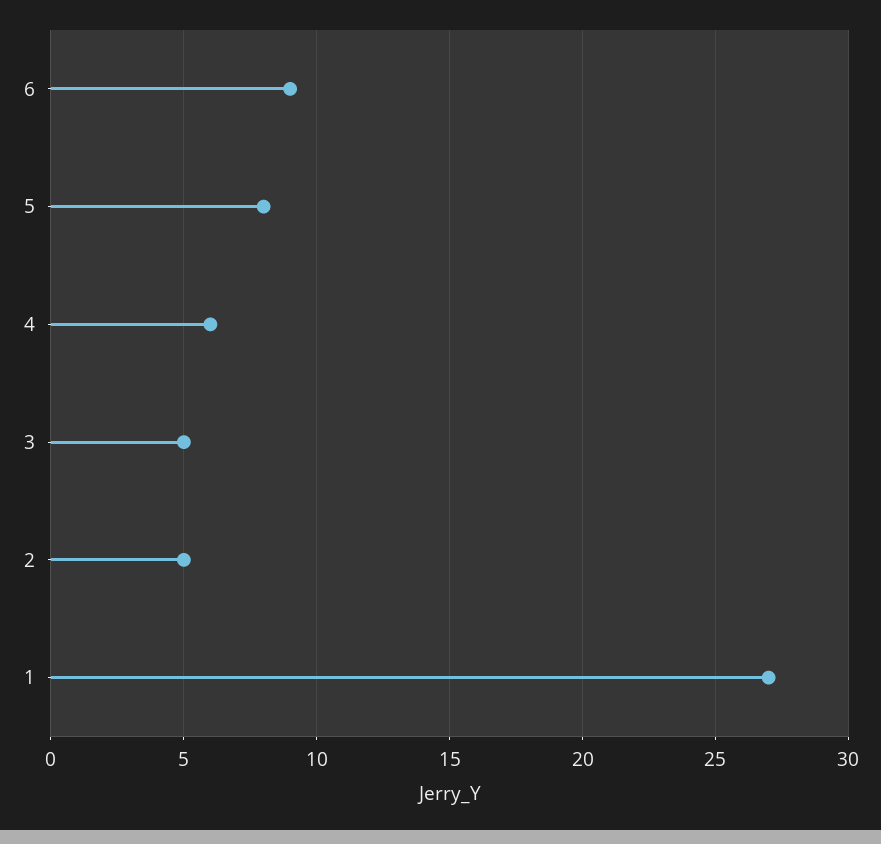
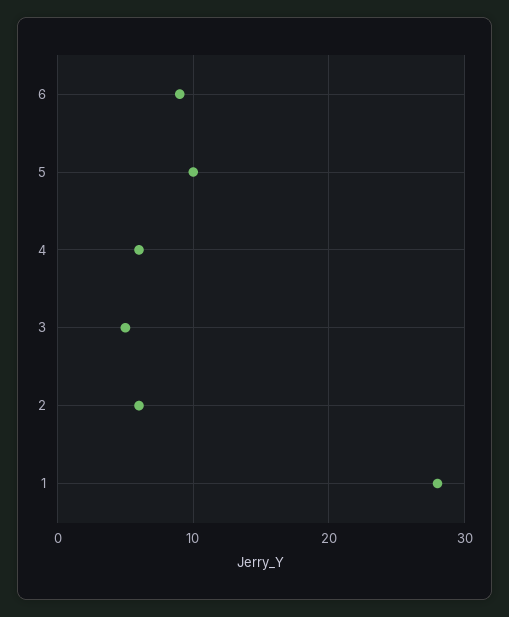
5: 8 -> 10
2: 5 -> 6
1: 27 -> 28

